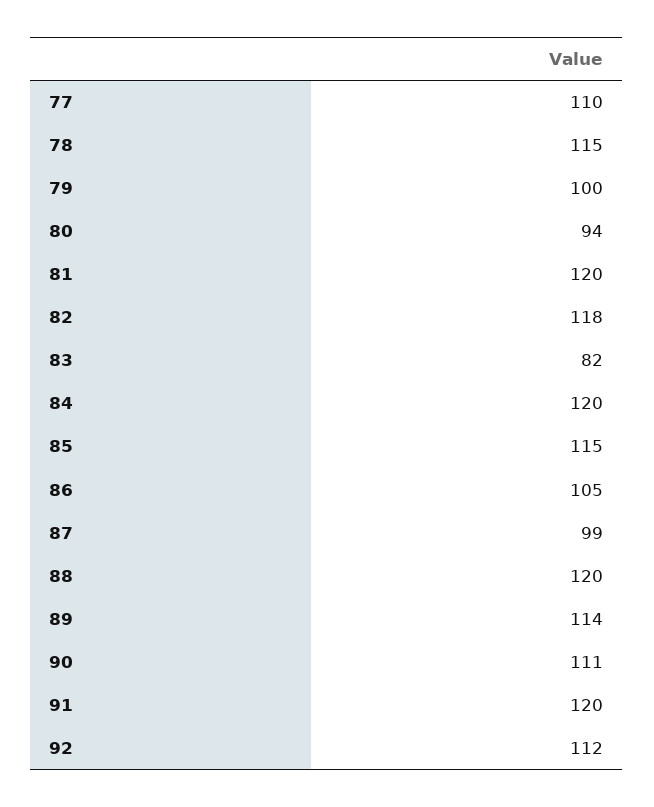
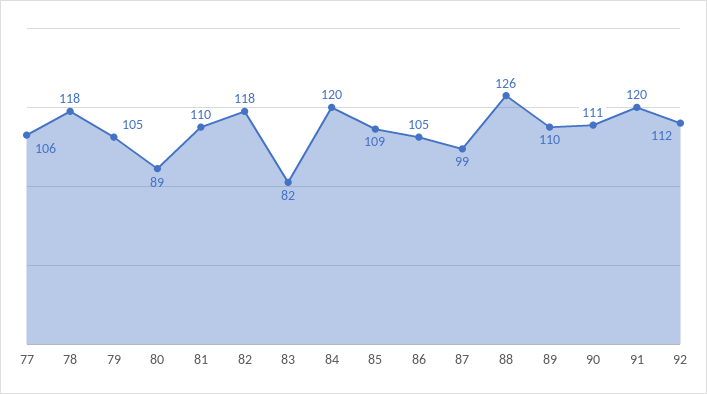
77: 110 -> 106
78: 115 -> 118
79: 100 -> 105
80: 94 -> 89
81: 120 -> 110
85: 115 -> 109
88: 120 -> 126
89: 114 -> 110

